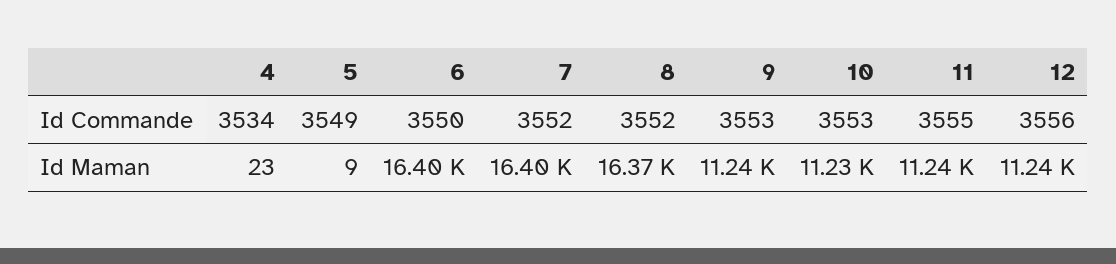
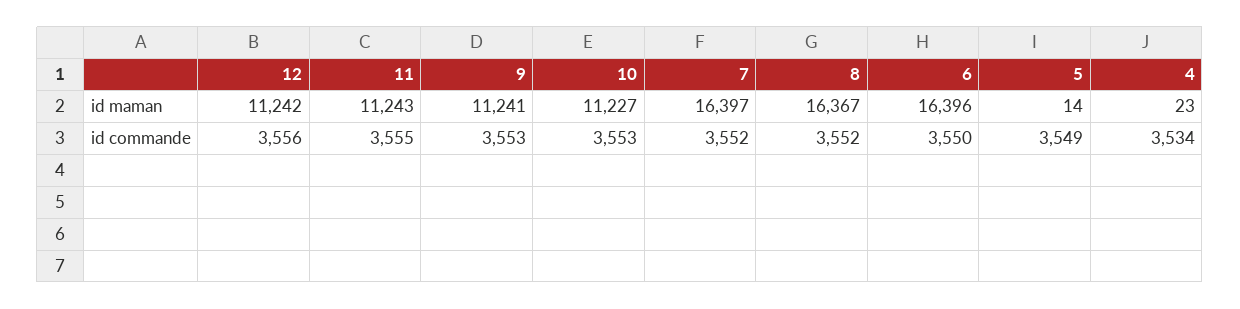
5, Id Maman: 9 -> 14

